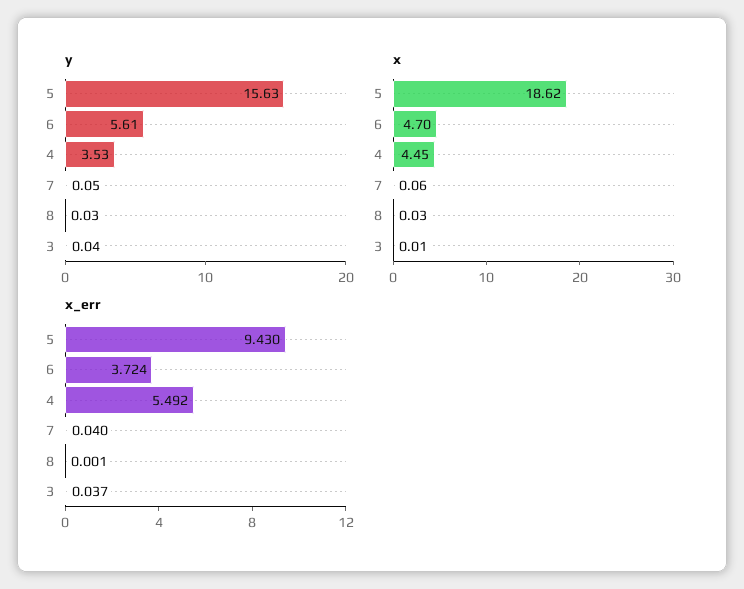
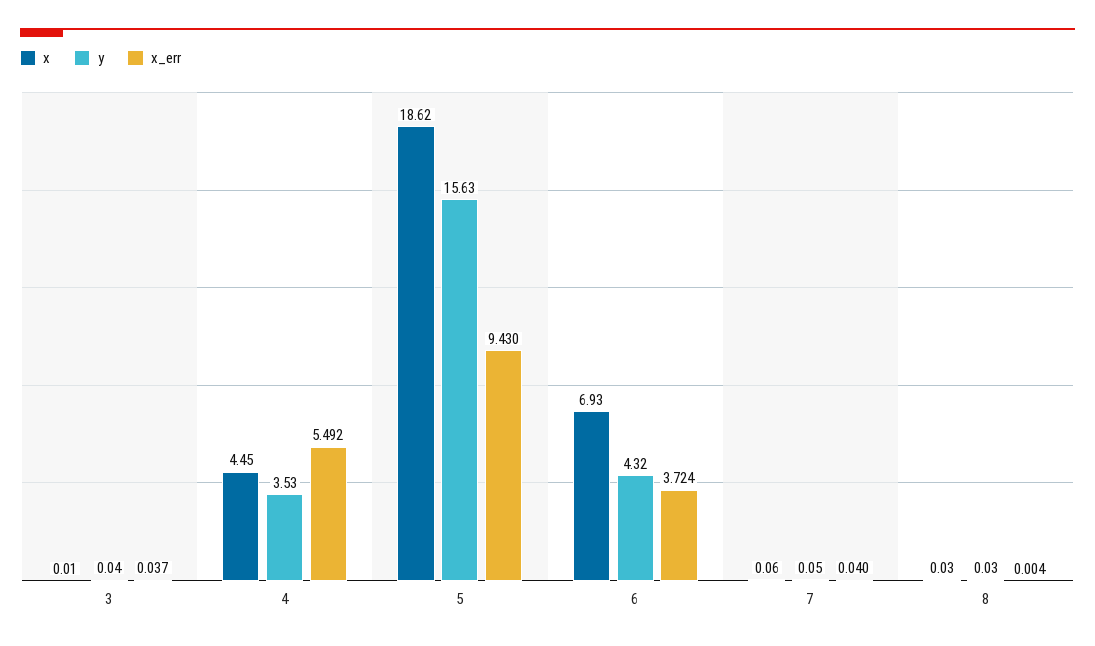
y, 6: 5.61 -> 4.32
x, 6: 4.7 -> 6.93
x_err, 8: 0.001 -> 0.004

